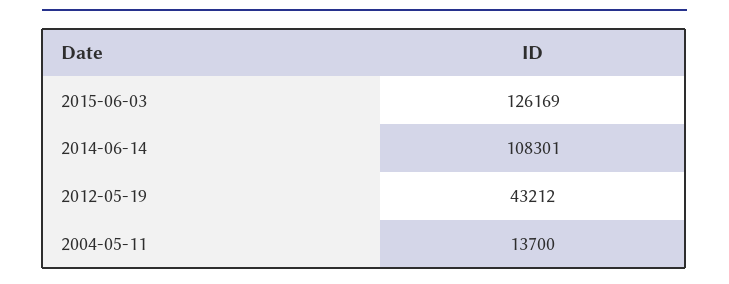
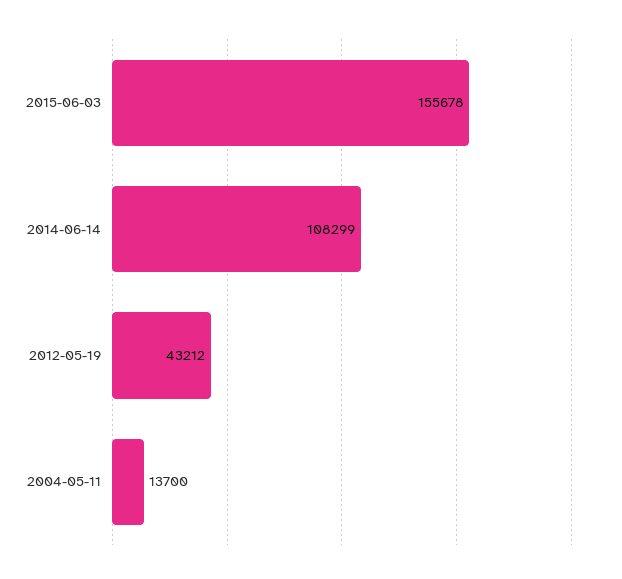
2015-06-03: 126169 -> 155678
2014-06-14: 108301 -> 108299

